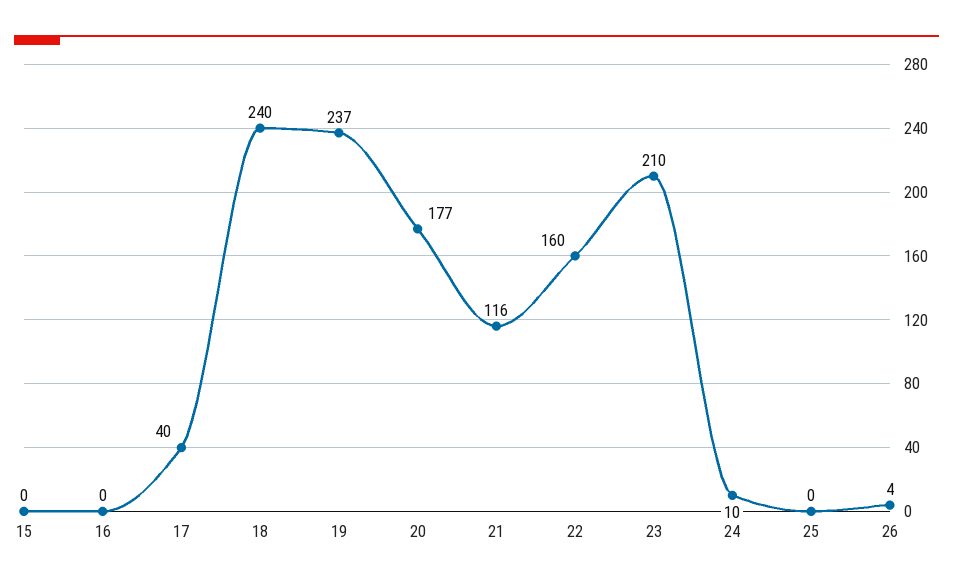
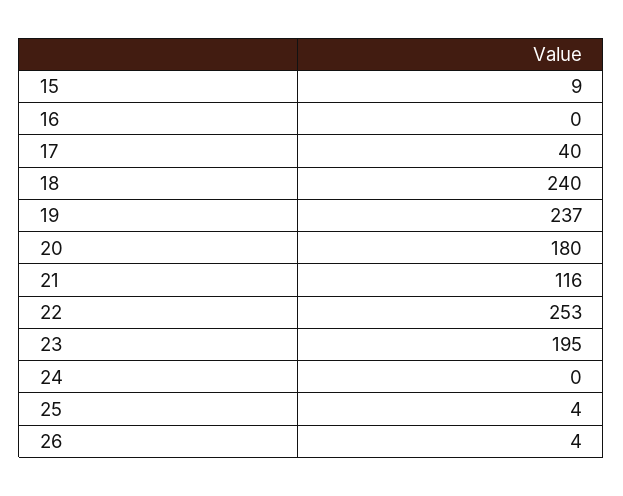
15: 0 -> 9
20: 177 -> 180
22: 160 -> 253
23: 210 -> 195
24: 10 -> 0
25: 0 -> 4

